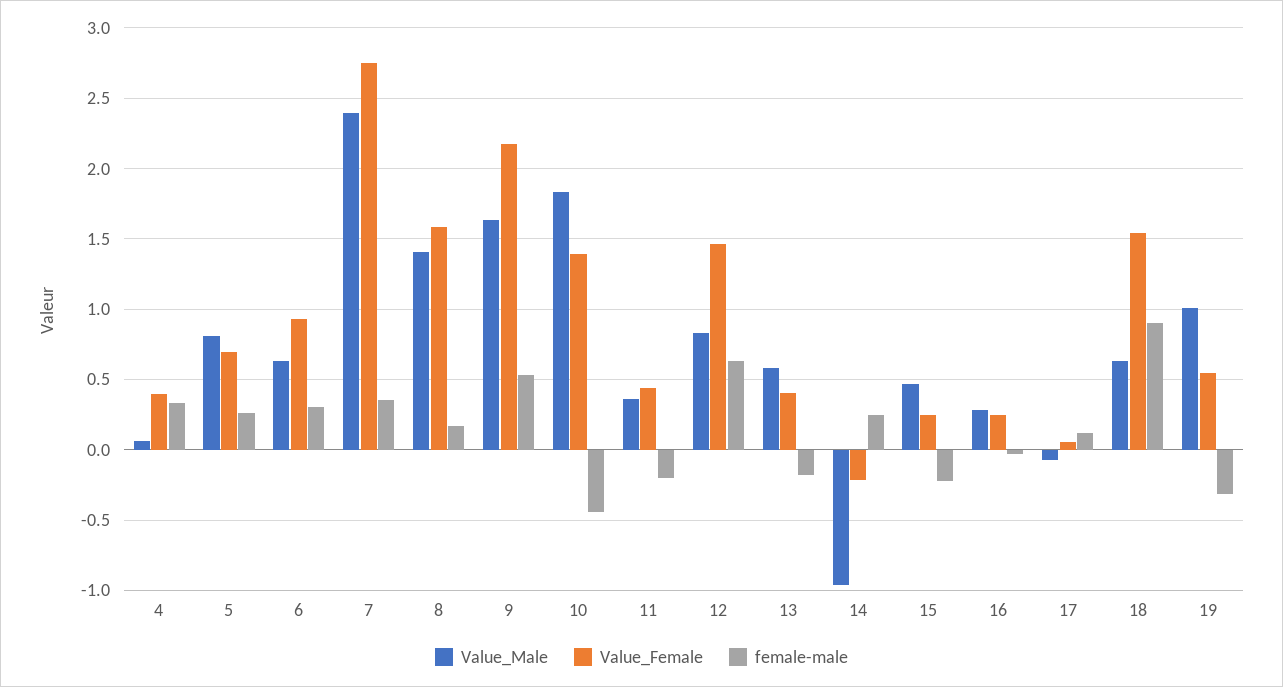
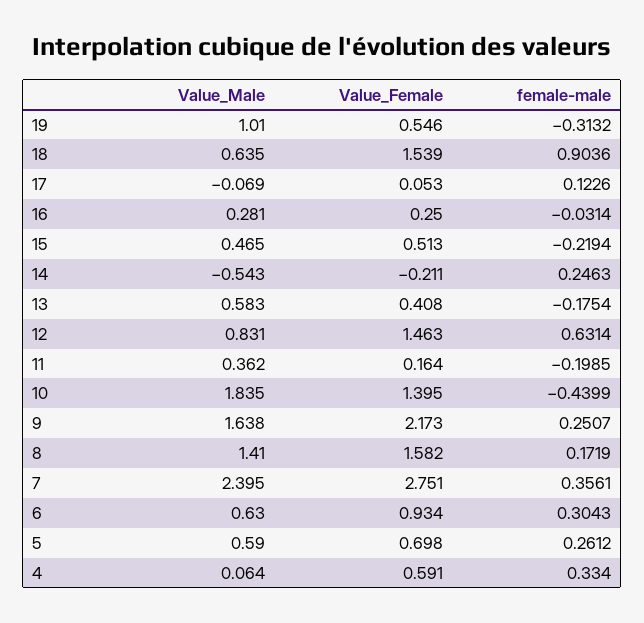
Value_Female, 4: 0.4 -> 0.591
Value_Male, 5: 0.8 -> 0.59
female-male, 9: 0.55 -> 0.2507
Value_Female, 11: 0.45 -> 0.164
Value_Male, 14: -0.95 -> -0.543
Value_Female, 15: 0.25 -> 0.513

